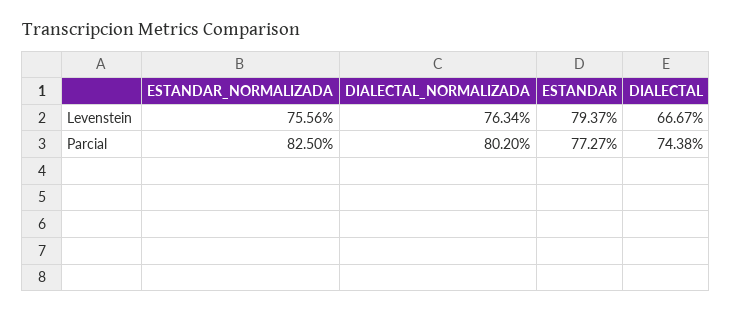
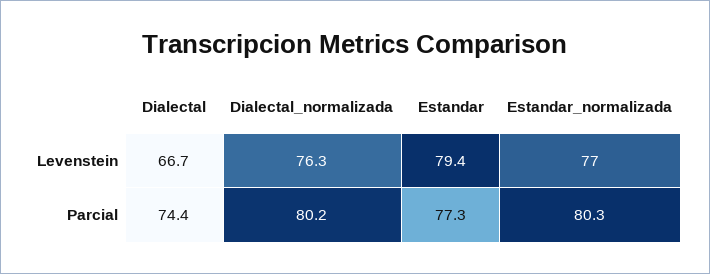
ESTANDAR_NORMALIZADA, Levenstein: 75.56 -> 77
ESTANDAR_NORMALIZADA, Parcial: 82.5 -> 80.3

